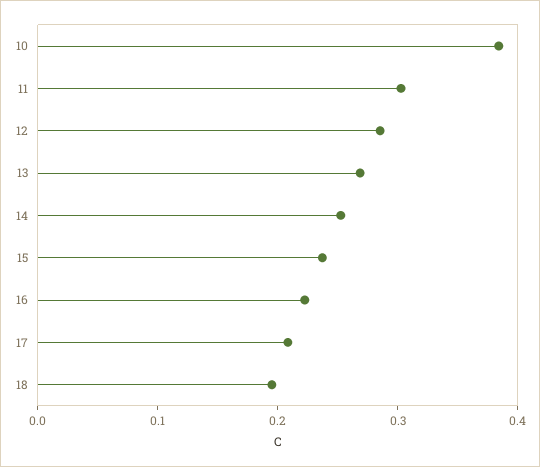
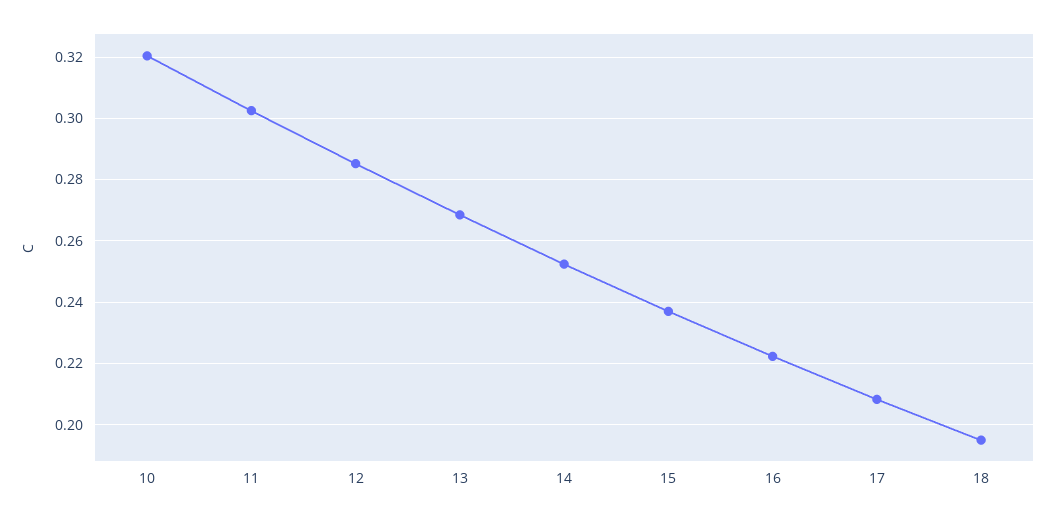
10: 0.38 -> 0.32

